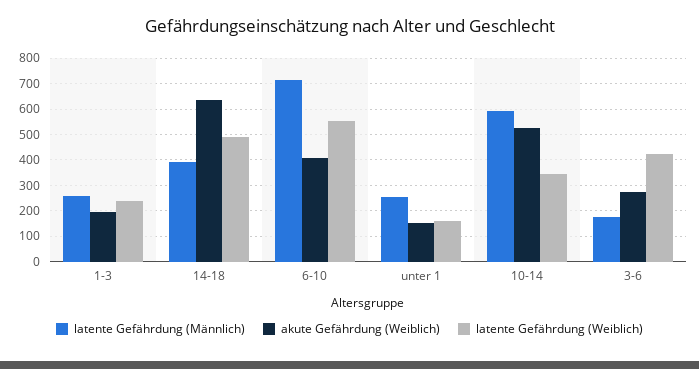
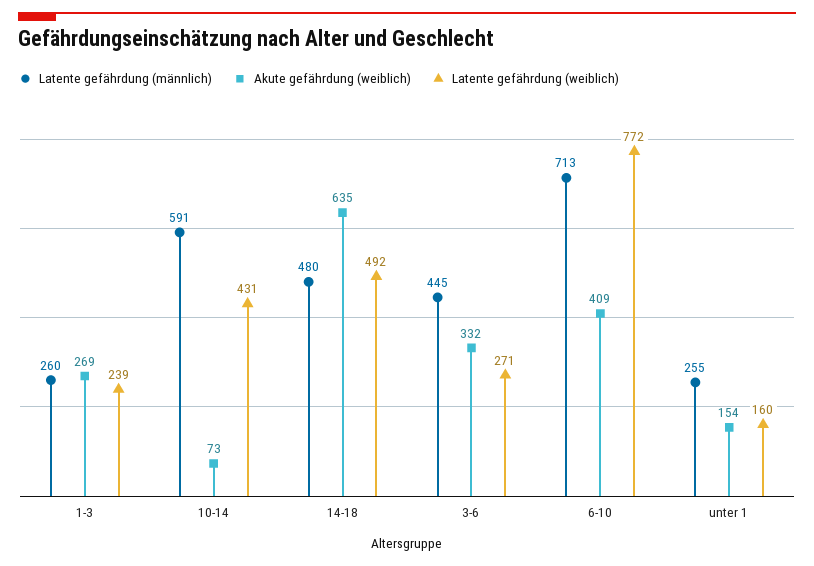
akute Gefährdung (Weiblich), 1-3: 200 -> 269
latente Gefährdung (Männlich), 14-18: 400 -> 480
latente Gefährdung (Weiblich), 6-10: 550 -> 772
akute Gefährdung (Weiblich), 10-14: 525 -> 73
latente Gefährdung (Weiblich), 10-14: 350 -> 431
latente Gefährdung (Männlich), 3-6: 175 -> 445
akute Gefährdung (Weiblich), 3-6: 275 -> 332
latente Gefährdung (Weiblich), 3-6: 425 -> 271

